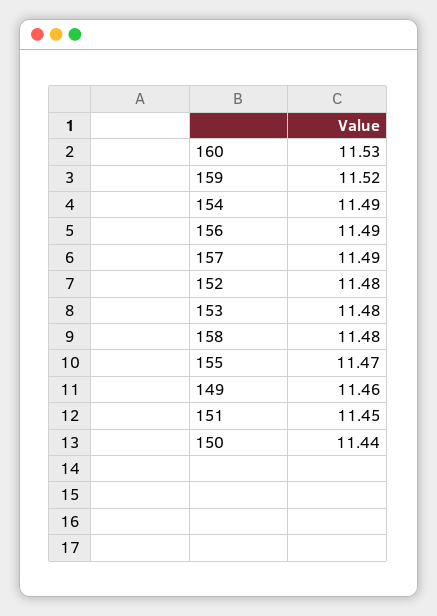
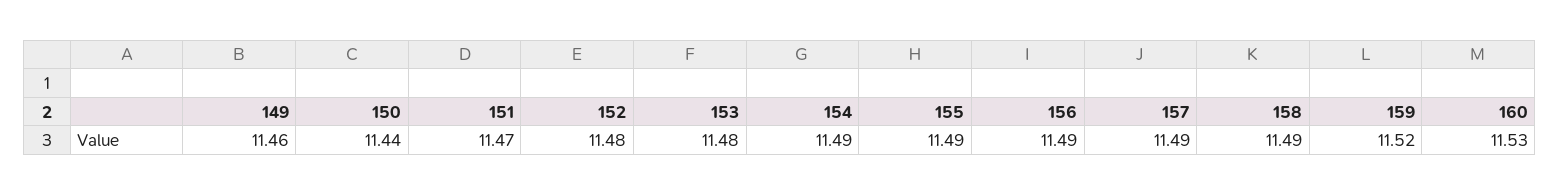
158: 11.48 -> 11.49
155: 11.47 -> 11.49
151: 11.45 -> 11.47

